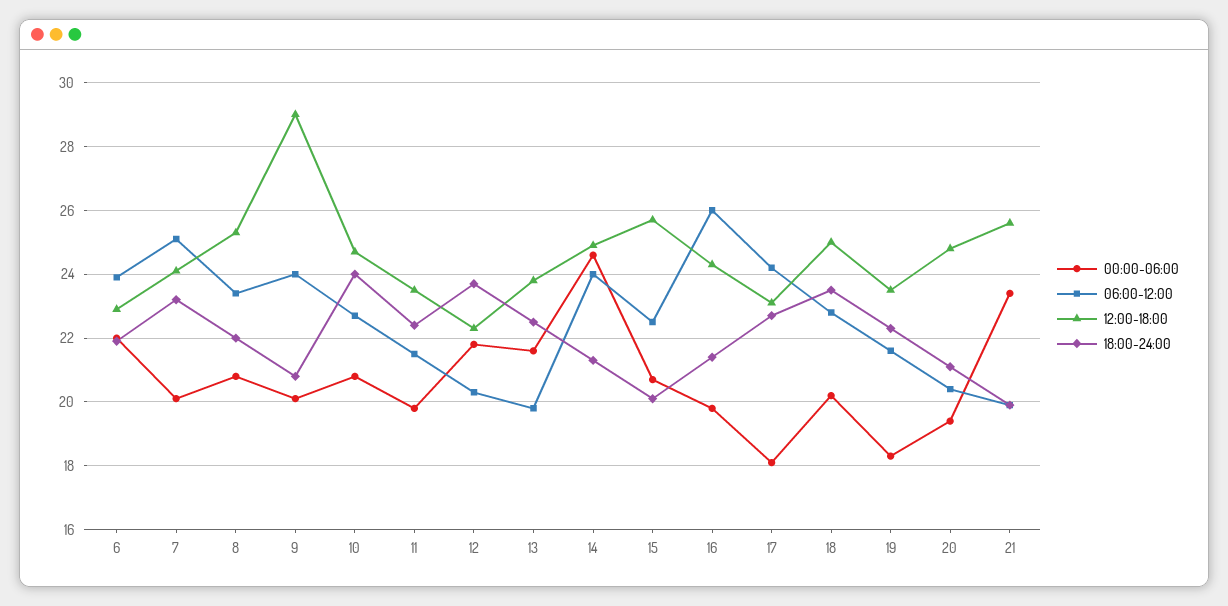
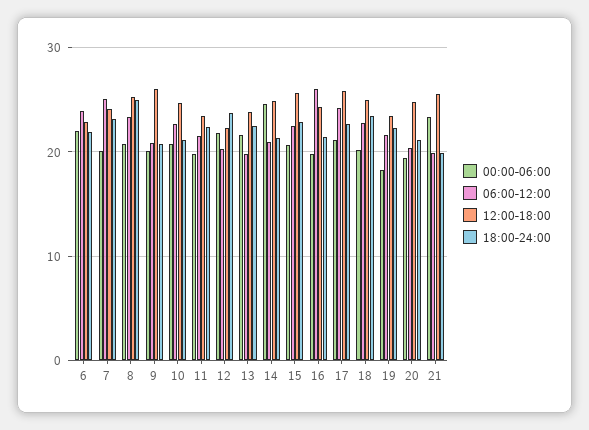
18:00-24:00, 8: 22 -> 25
06:00-12:00, 9: 24 -> 21
12:00-18:00, 9: 29 -> 26
18:00-24:00, 10: 24 -> 21
06:00-12:00, 14: 24 -> 21
18:00-24:00, 15: 20 -> 23
00:00-06:00, 17: 18 -> 21
12:00-18:00, 17: 23 -> 26

